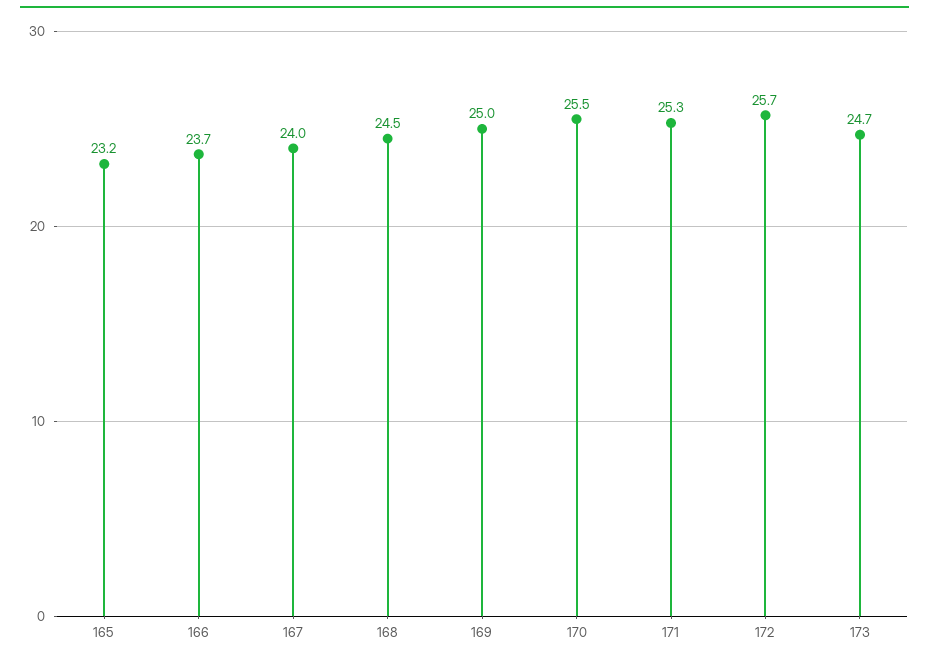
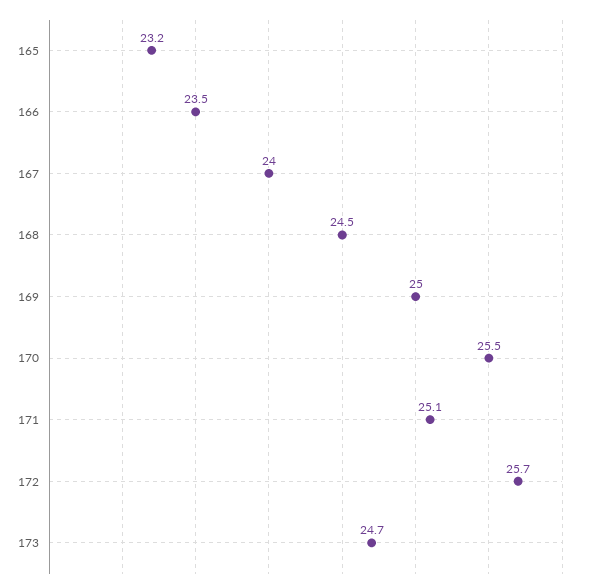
166: 23.7 -> 23.5
171: 25.3 -> 25.1

